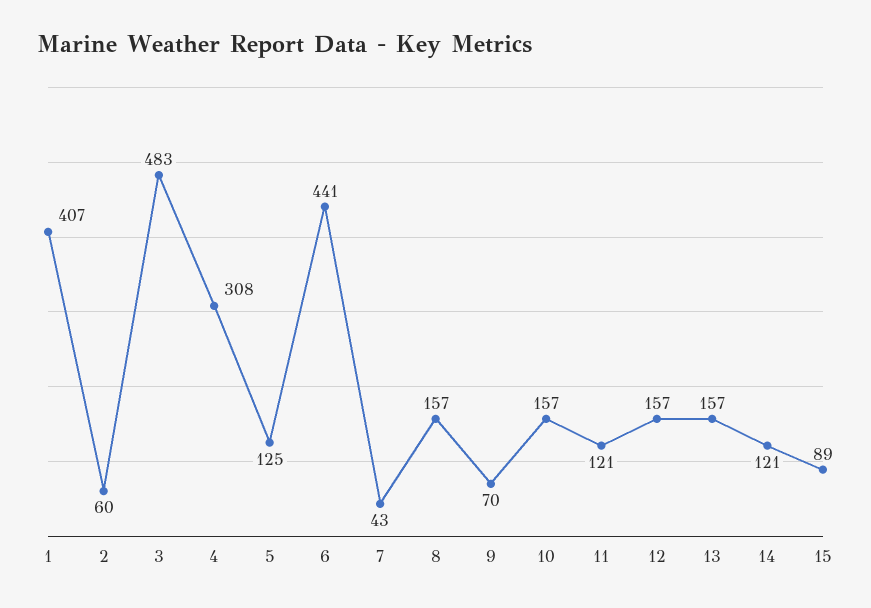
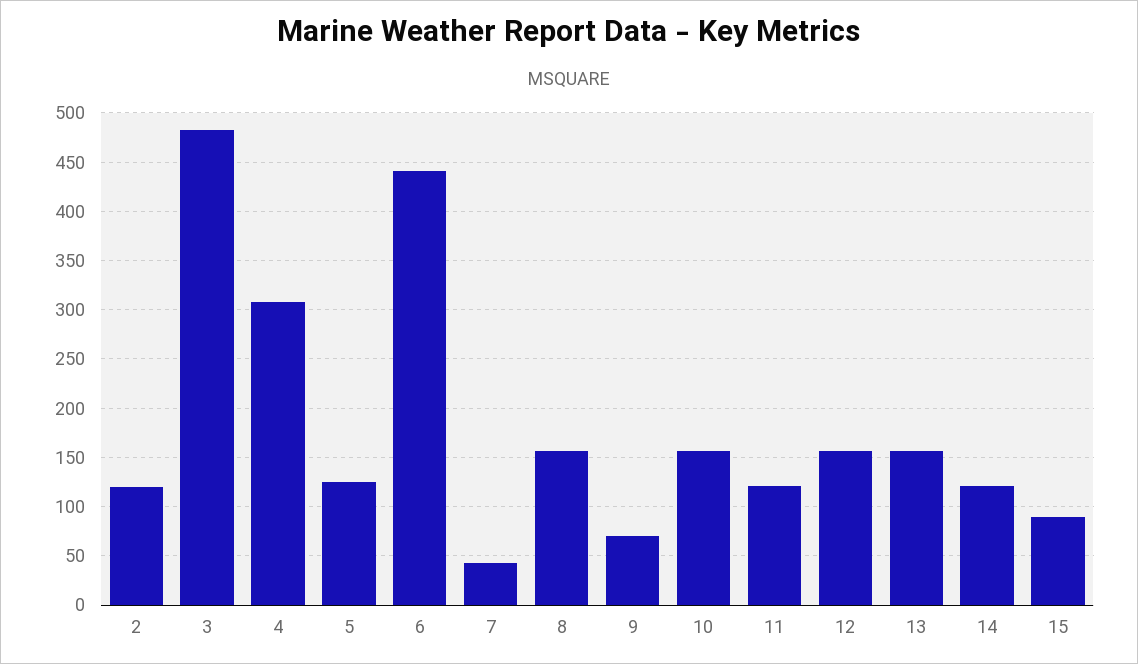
1: 407 -> none
2: 60 -> 120

